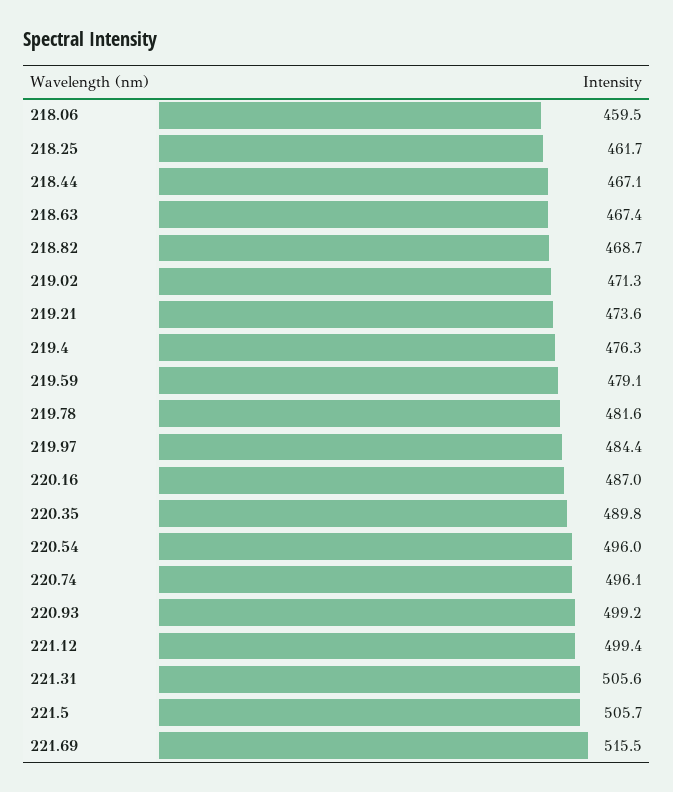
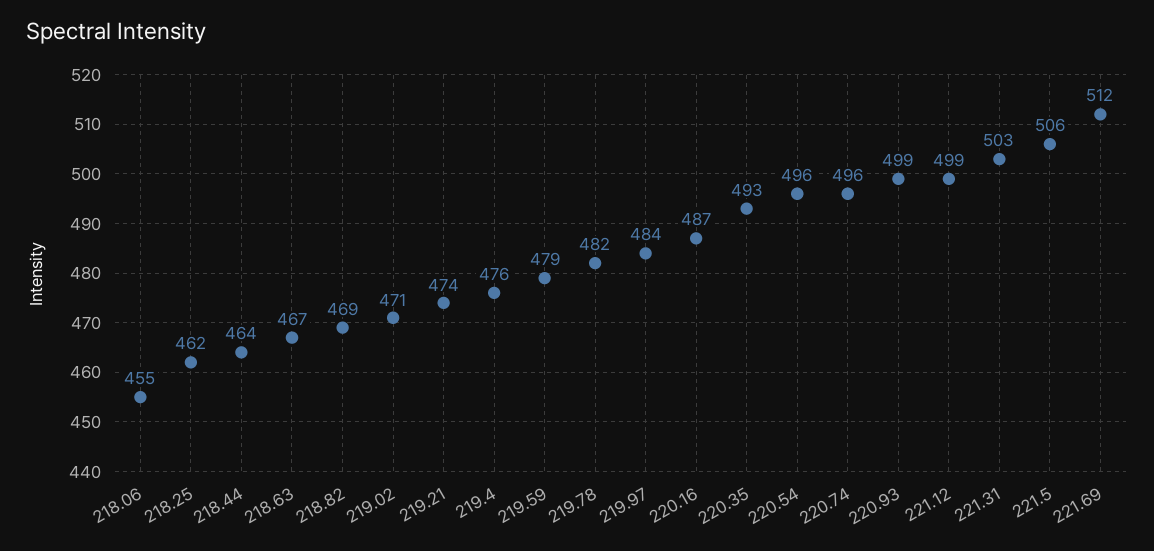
218.06: 459.5 -> 455
218.44: 467.1 -> 464
220.35: 489.8 -> 493
221.31: 505.6 -> 503
221.69: 515.5 -> 512

